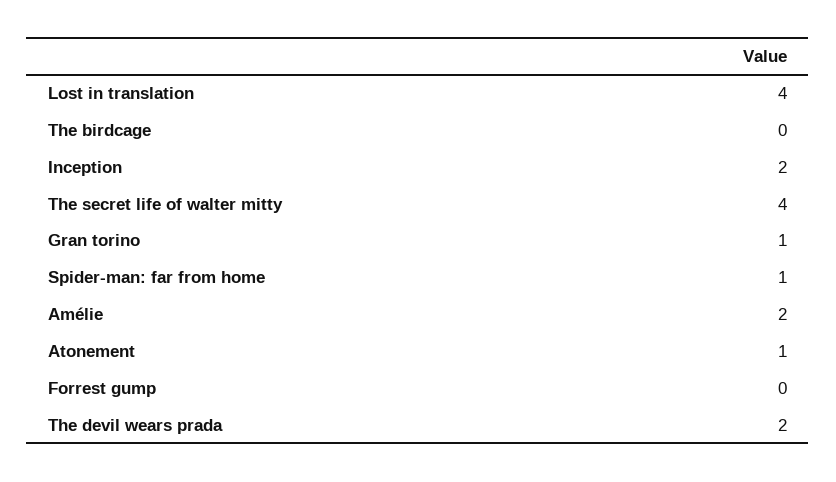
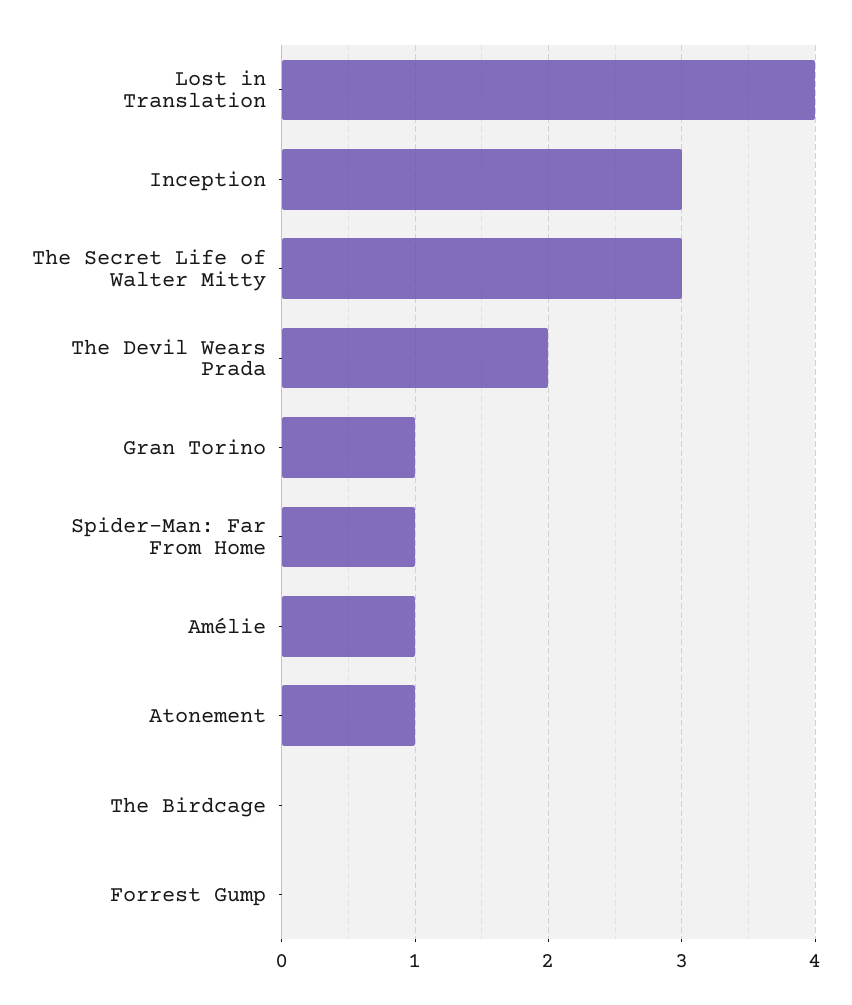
Inception: 2 -> 3
The secret life of walter mitty: 4 -> 3
Amélie: 2 -> 1

